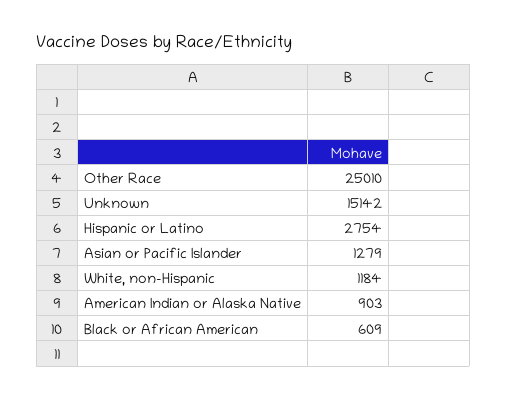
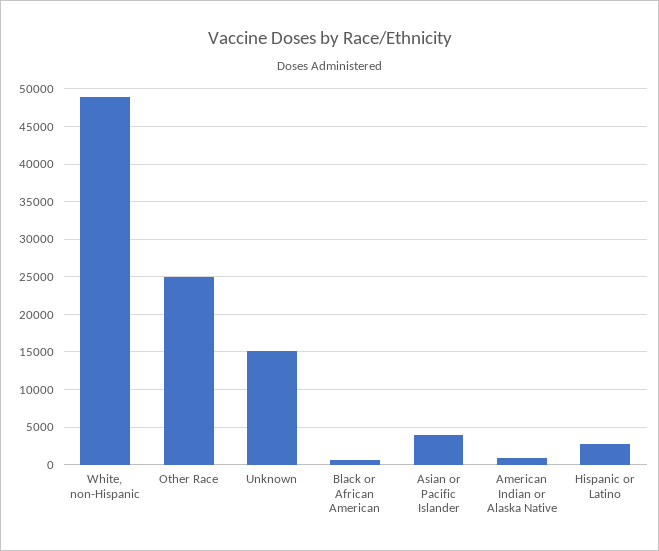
Asian or Pacific Islander: 1279 -> 4000
White, non-Hispanic: 1184 -> 49000

